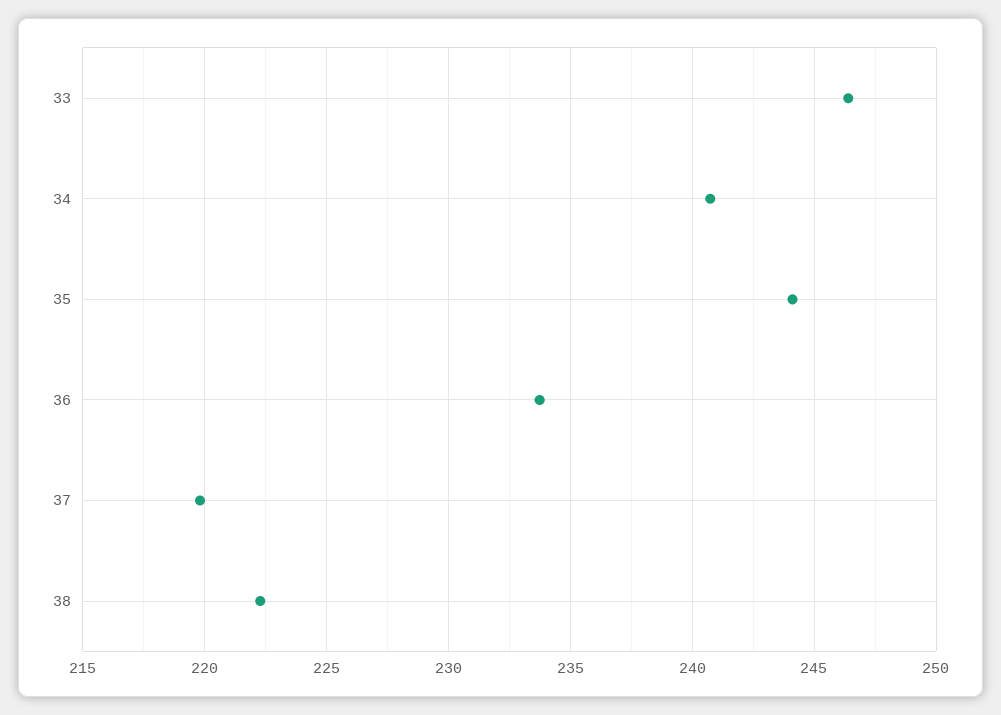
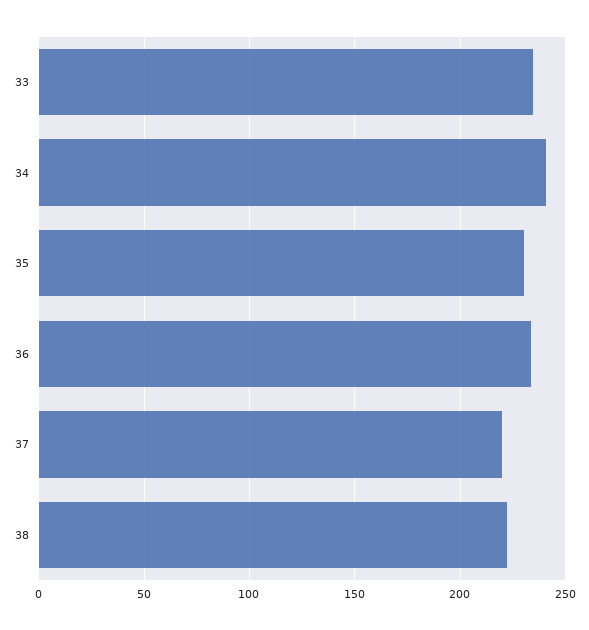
33: 246.5 -> 235
35: 244 -> 230

